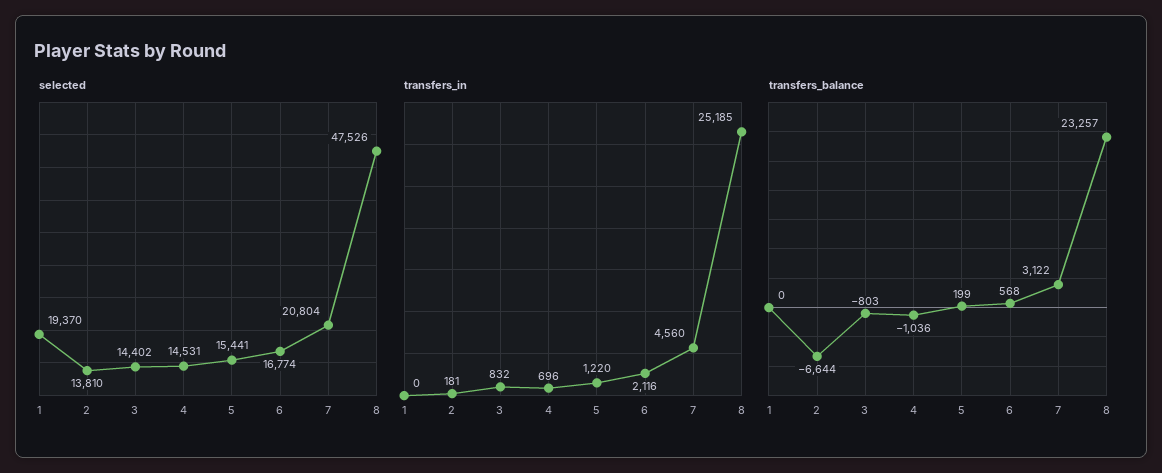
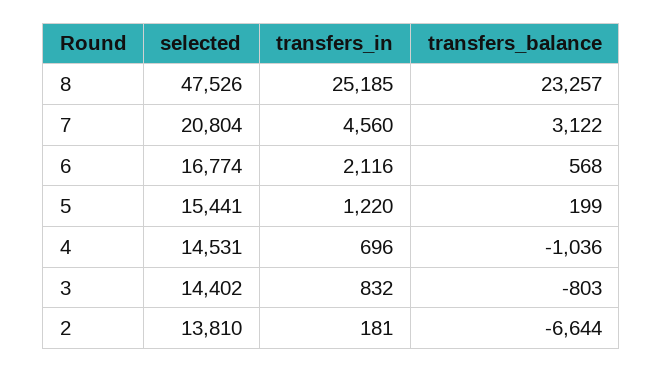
selected, 1: 19370 -> none
transfers_in, 1: 0 -> none
transfers_balance, 1: 0 -> none

